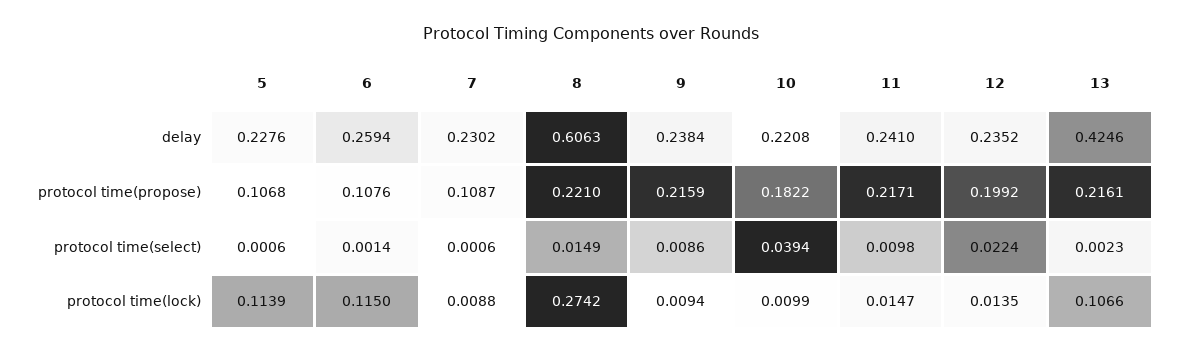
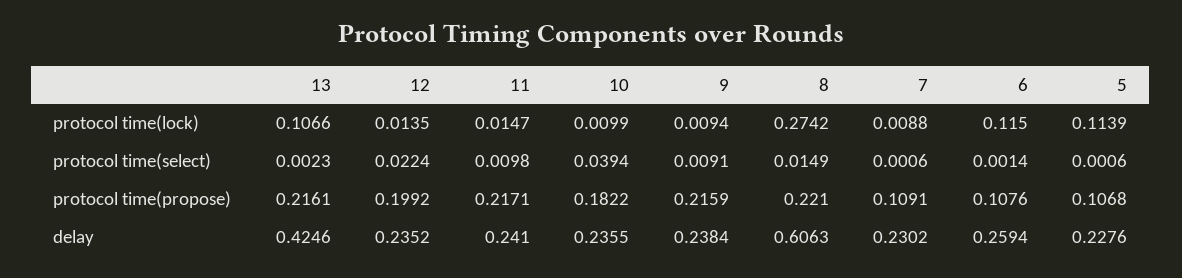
10, delay: 0.2208 -> 0.2355
7, protocol time(propose): 0.1087 -> 0.1091
9, protocol time(select): 0.0086 -> 0.0091

